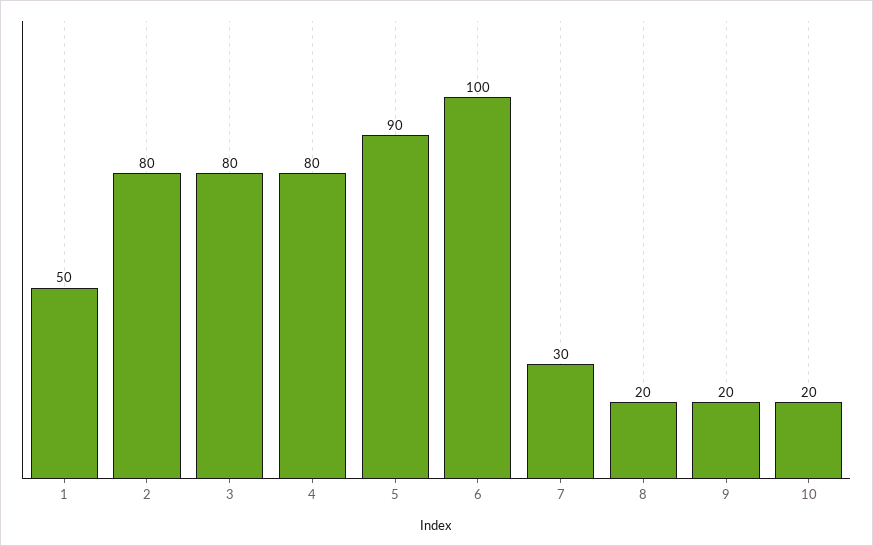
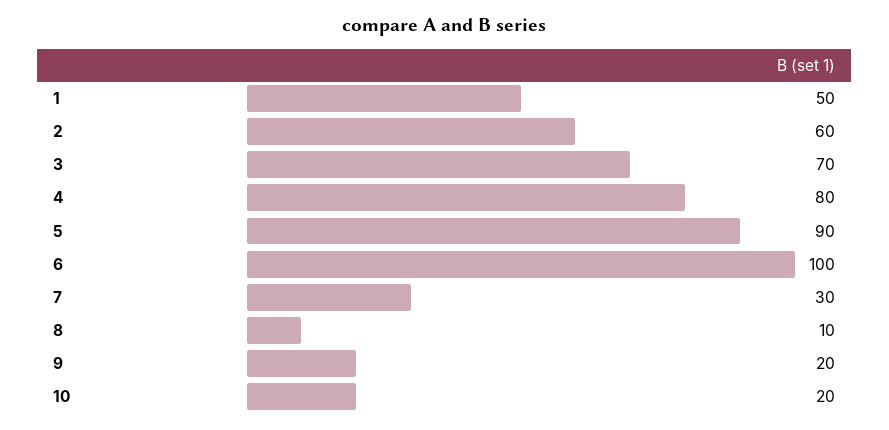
2: 80 -> 60
3: 80 -> 70
8: 20 -> 10

